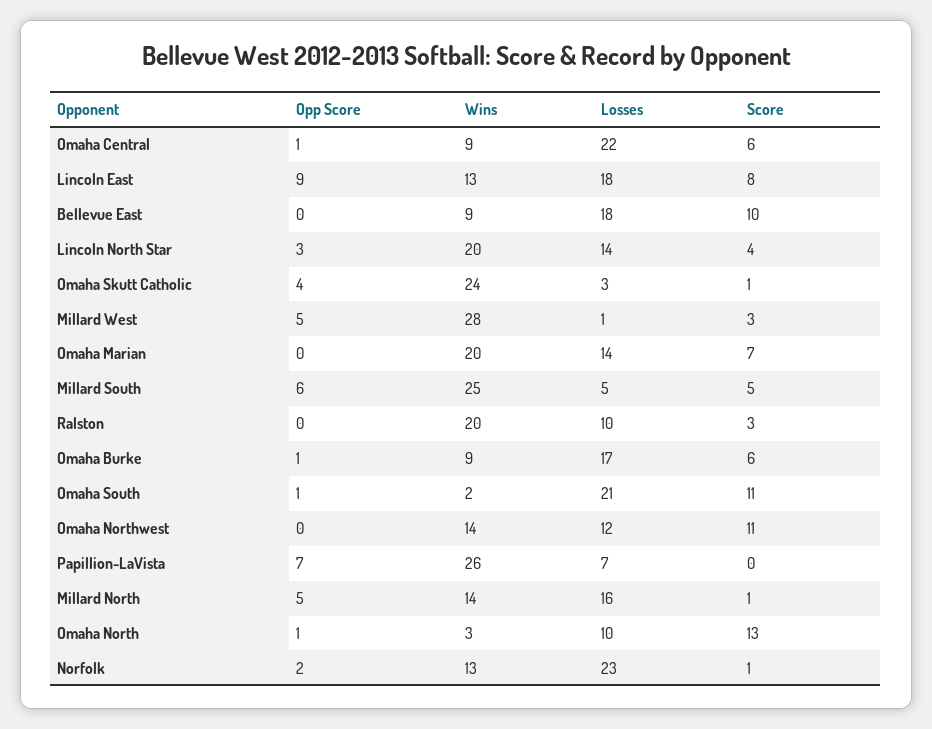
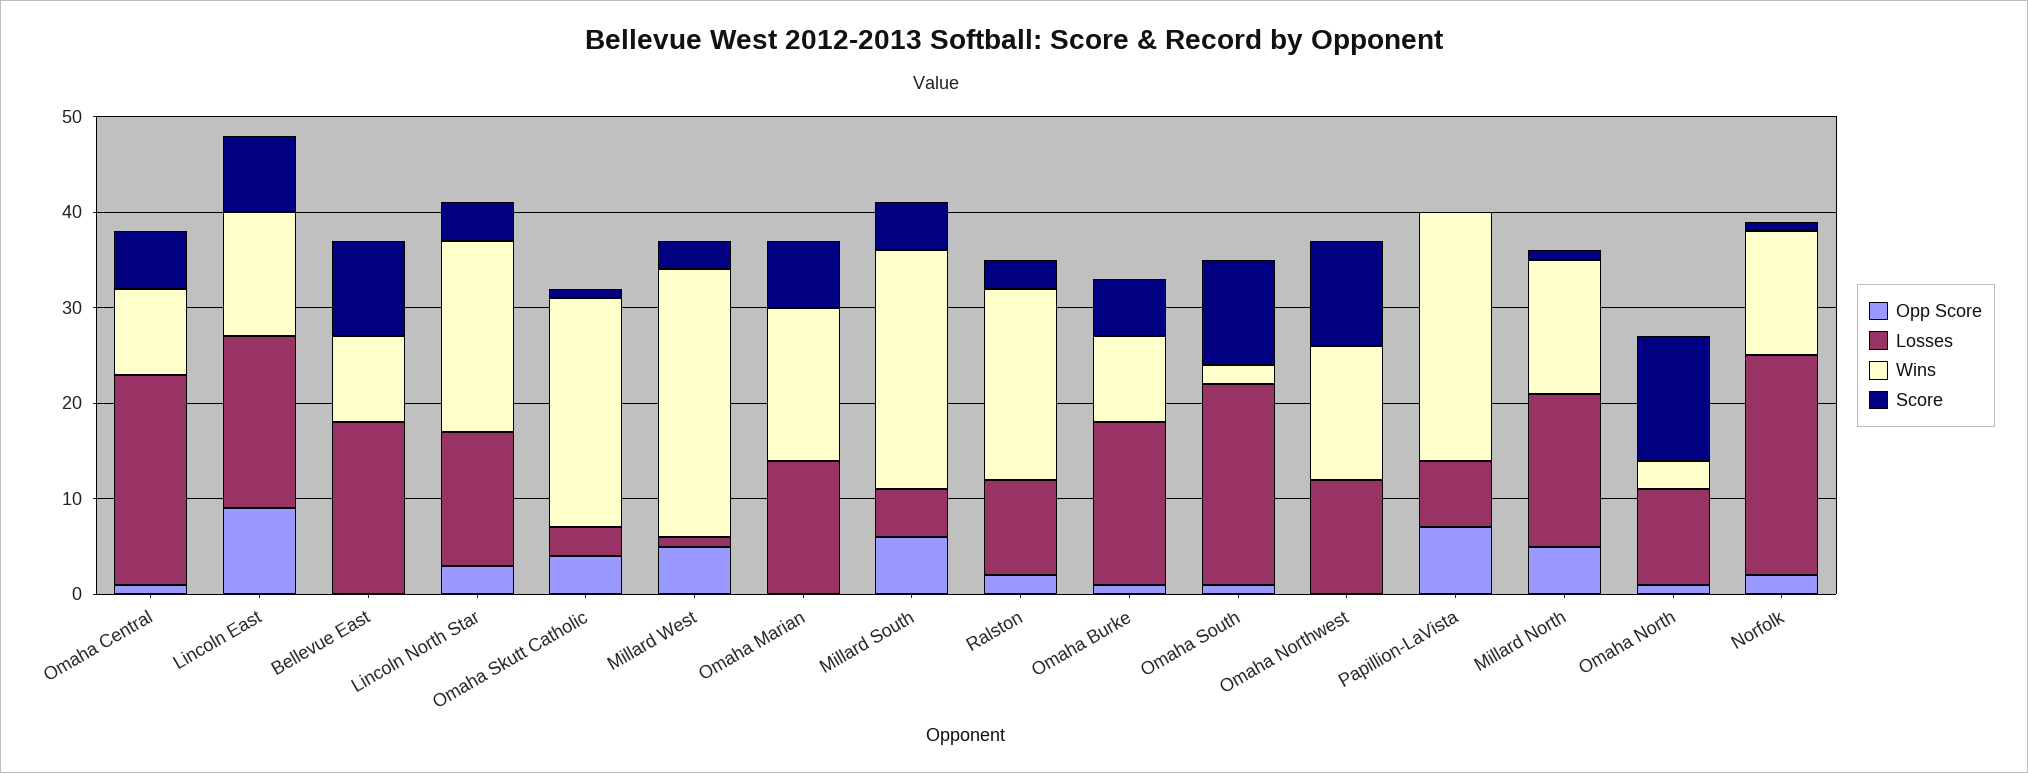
Wins, Omaha Marian: 20 -> 16
Opp Score, Ralston: 0 -> 2

